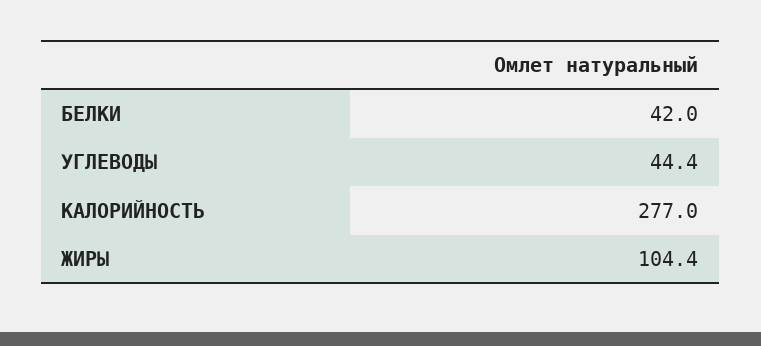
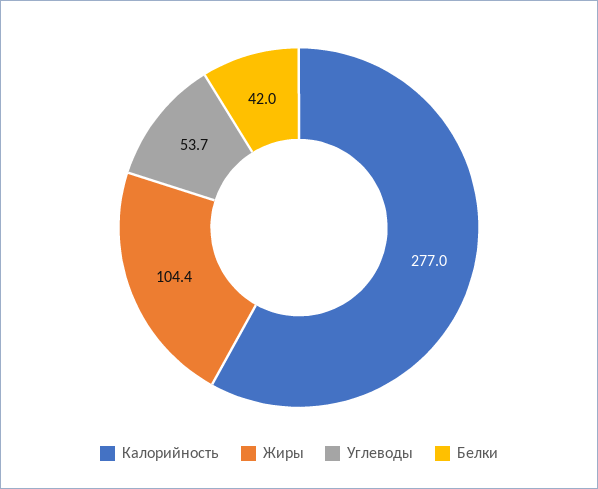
УГЛЕВОДЫ: 44.4 -> 53.7

